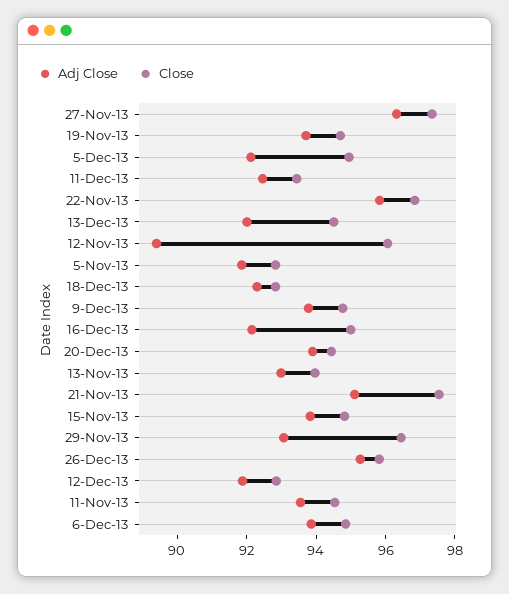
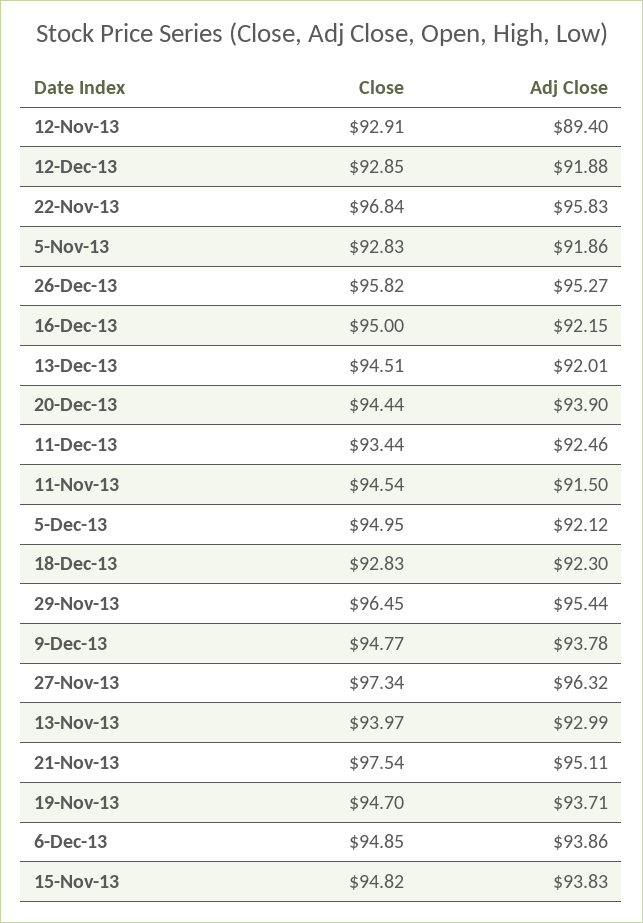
Close, 12-Nov-13: 96 -> 92.91
Adj Close, 29-Nov-13: 93 -> 95.44
Adj Close, 11-Nov-13: 93.5 -> 91.5

